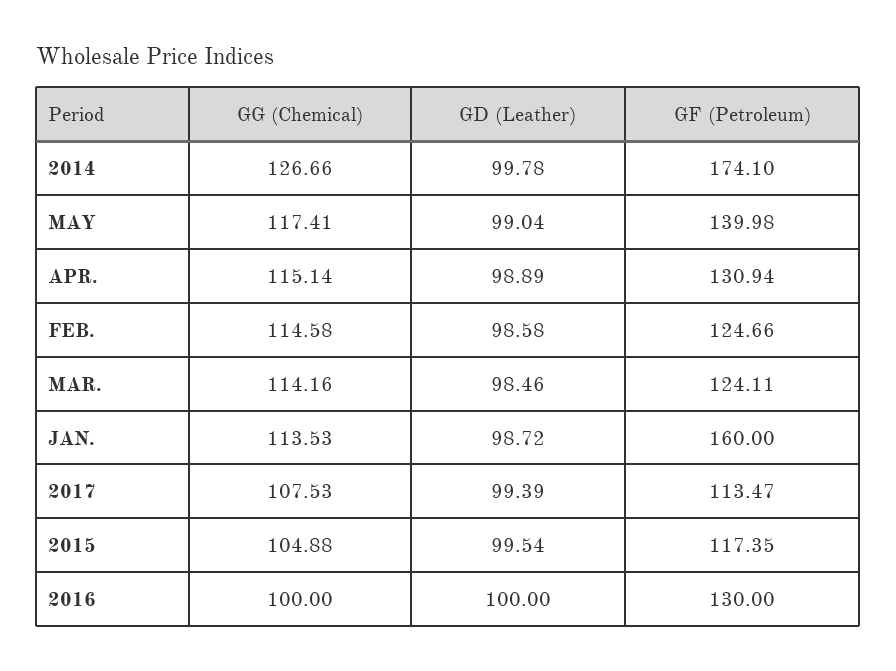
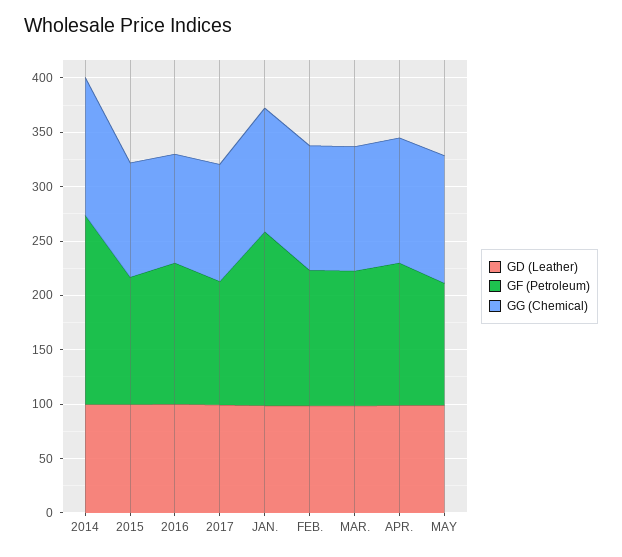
GF (Petroleum), MAY: 139.98 -> 110

